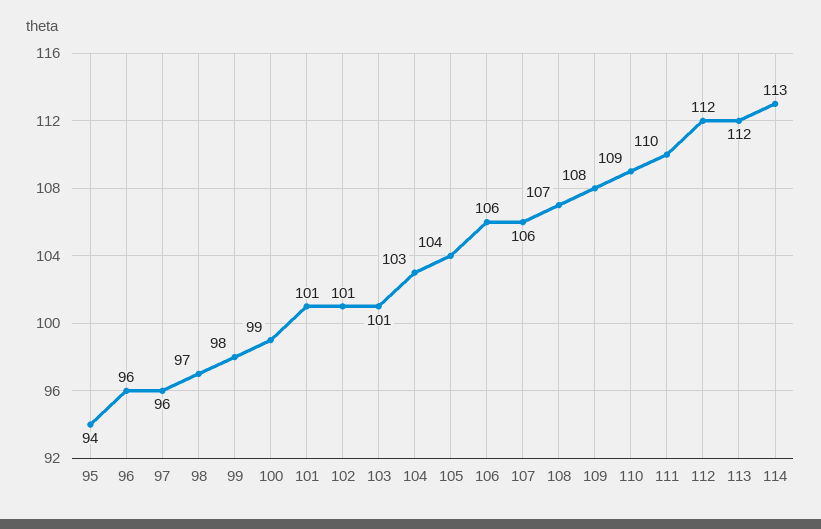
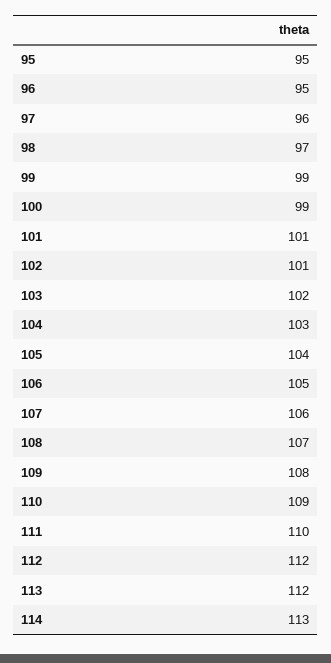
95: 94 -> 95
96: 96 -> 95
99: 98 -> 99
103: 101 -> 102
106: 106 -> 105

